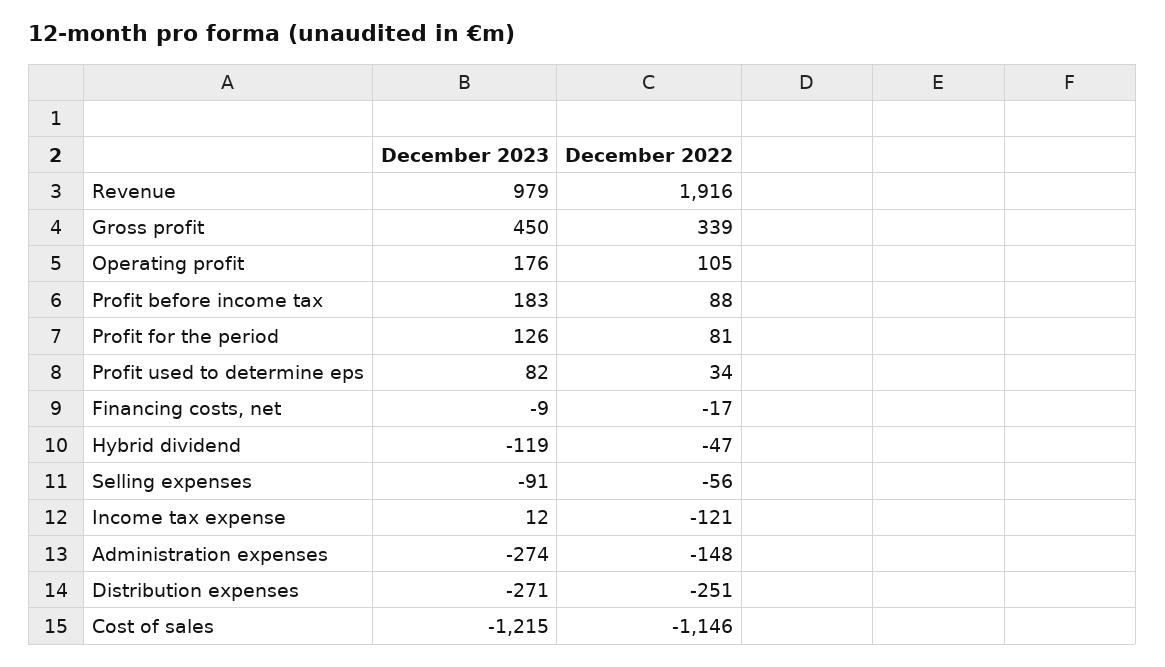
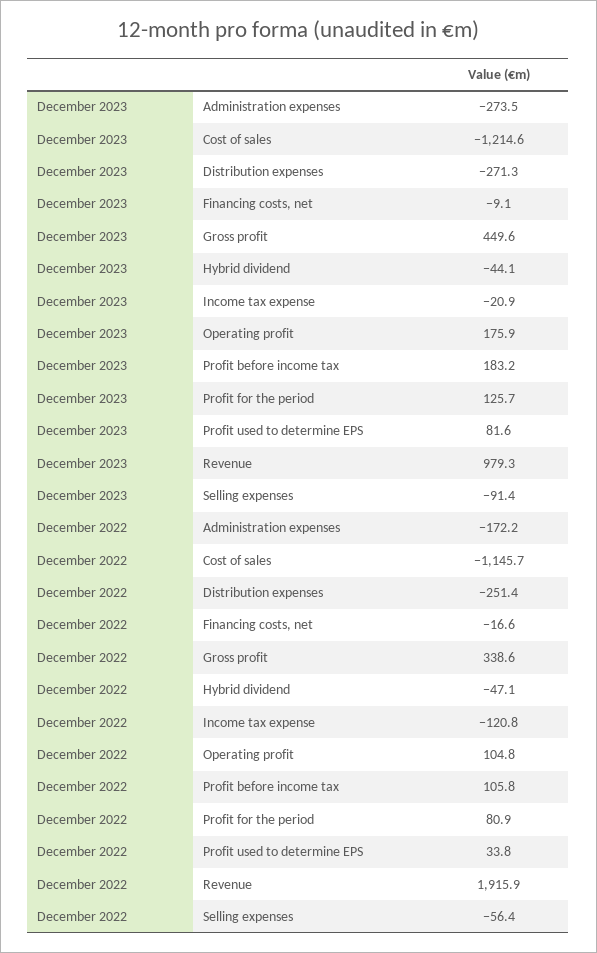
December 2022, Profit before income tax: 88 -> 105.8
December 2023, Hybrid dividend: -119 -> -44.1
December 2023, Income tax expense: 12 -> -20.9
December 2022, Administration expenses: -148 -> -172.2

